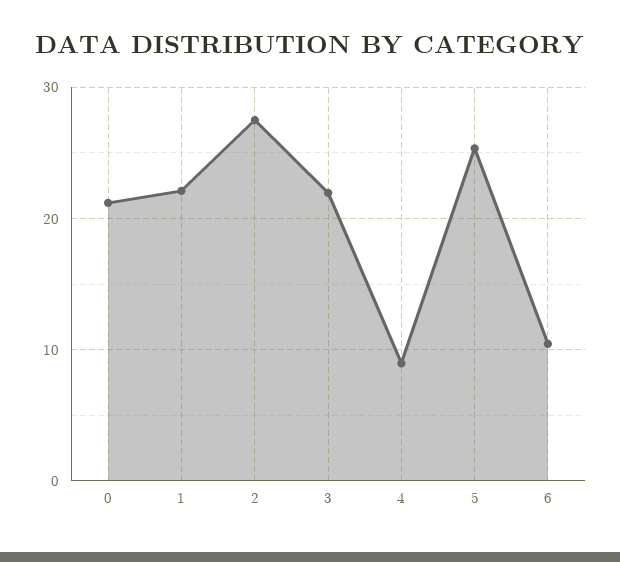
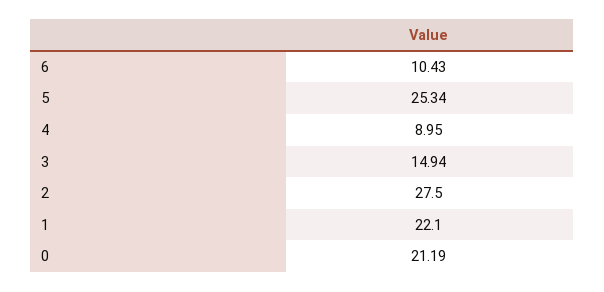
3: 22 -> 14.94

